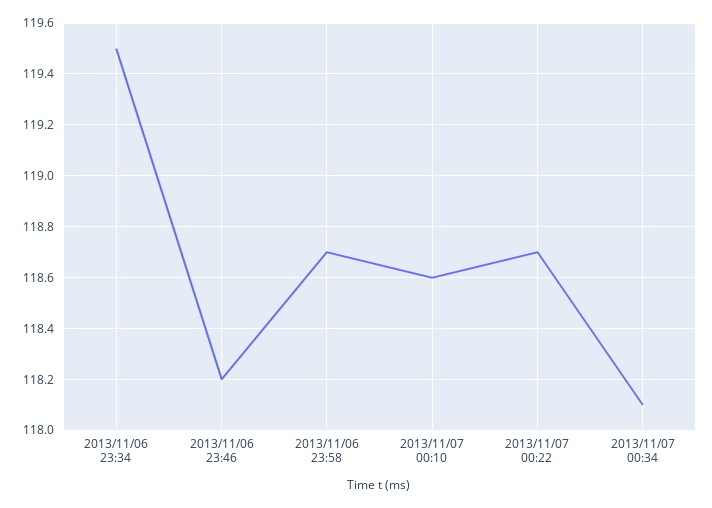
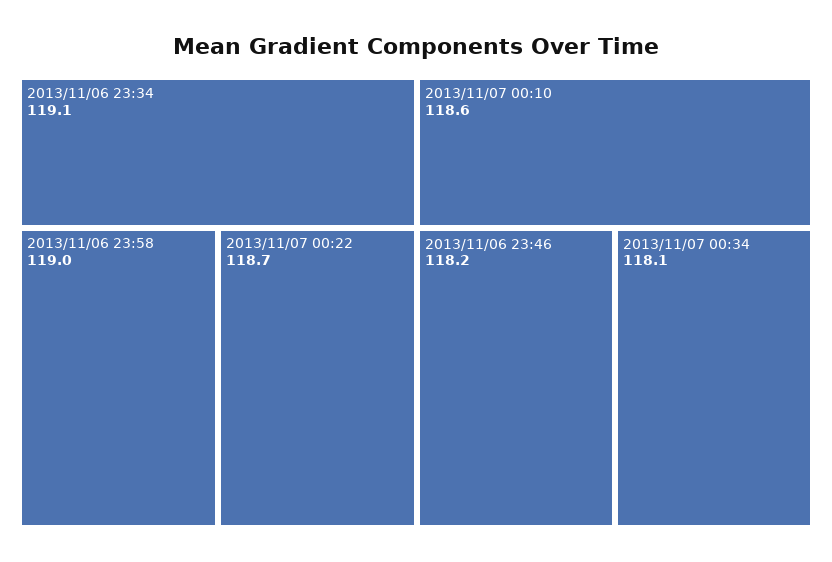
2013/11/06 23:34: 119.5 -> 119.1
2013/11/06 23:58: 118.7 -> 119

